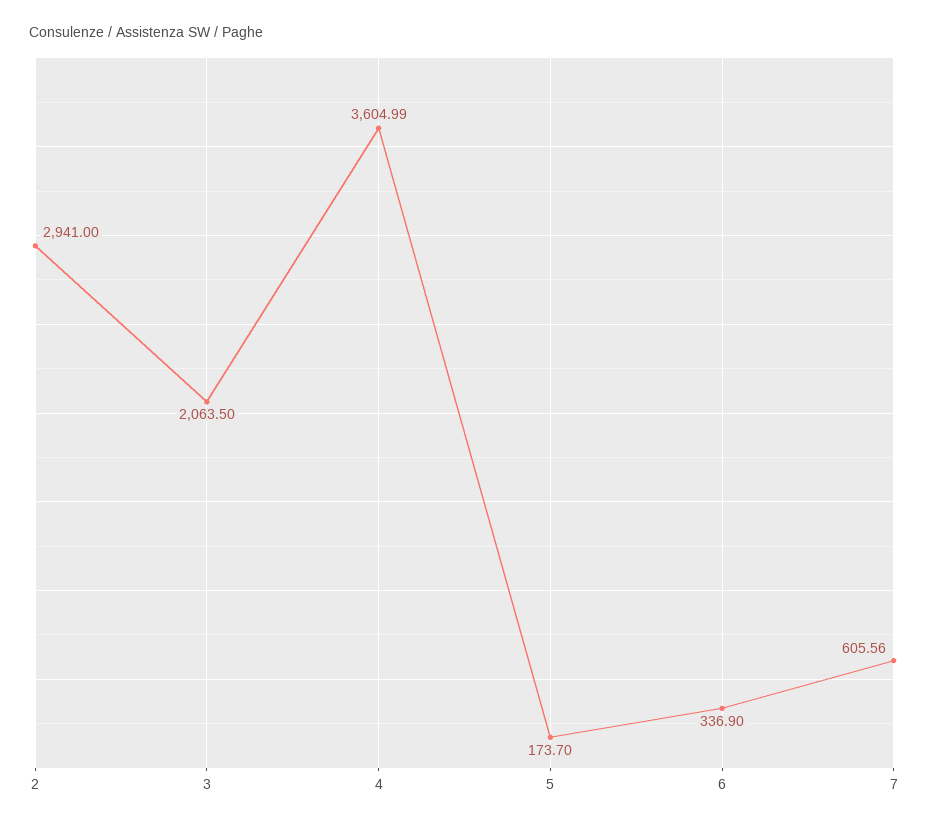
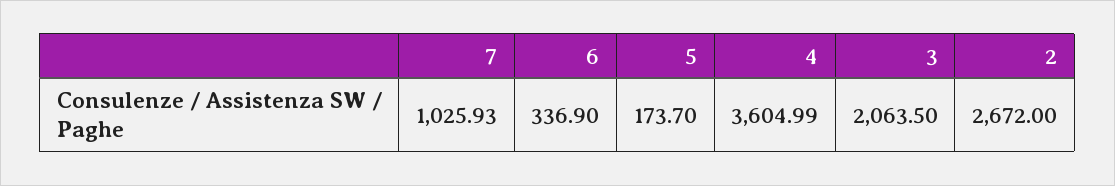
2: 2941 -> 2672
7: 605.56 -> 1025.93

